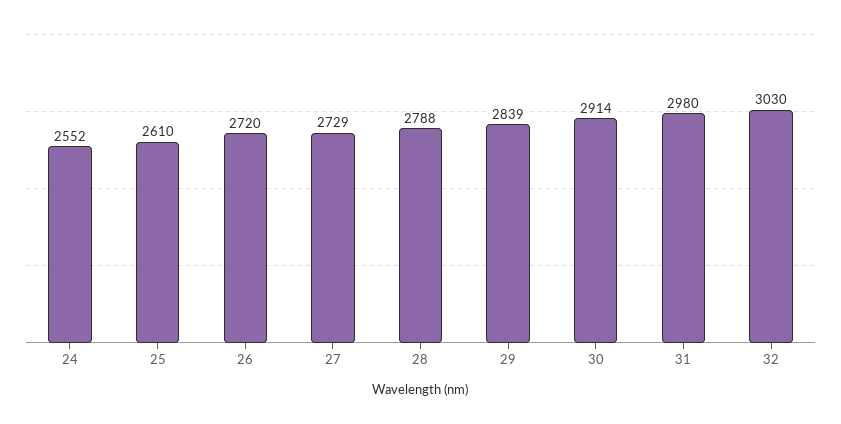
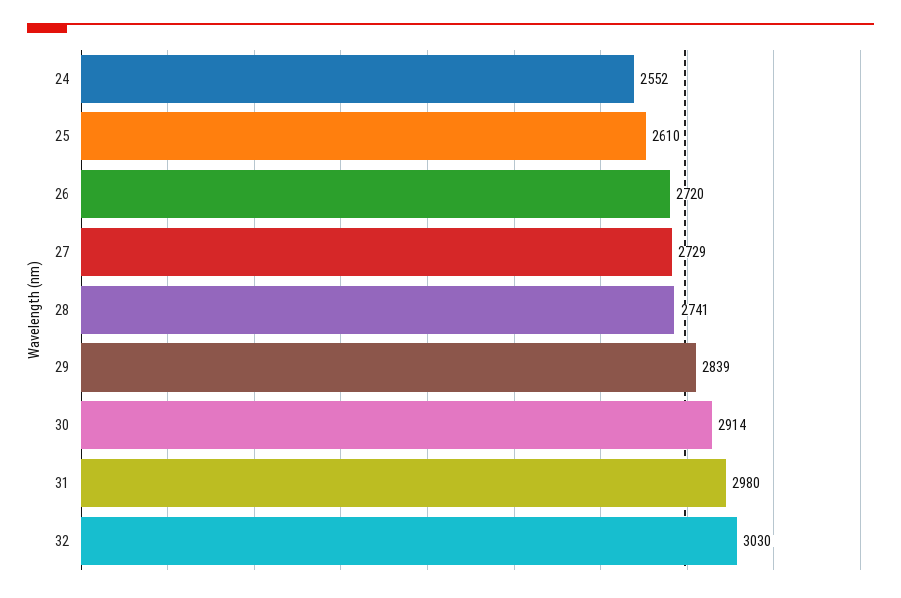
28: 2788 -> 2741

